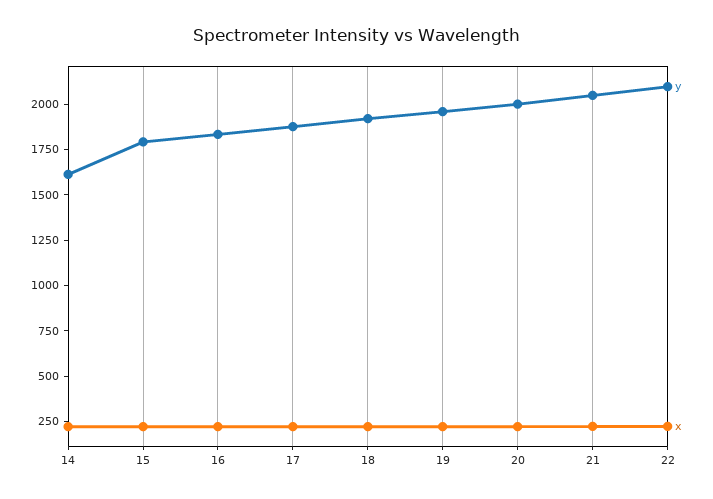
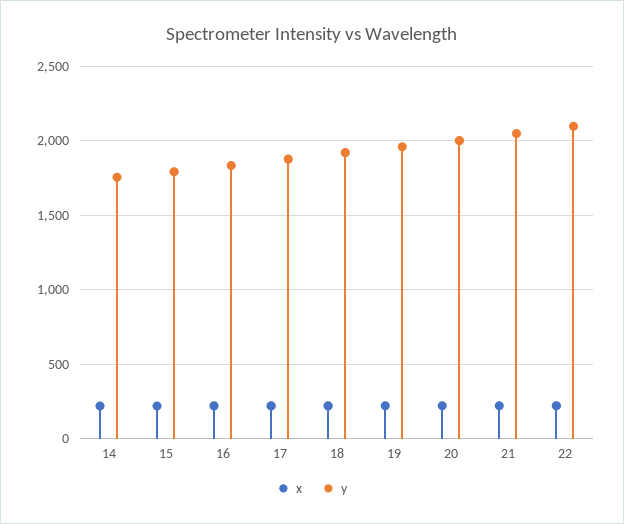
y, 14: 1600 -> 1750

